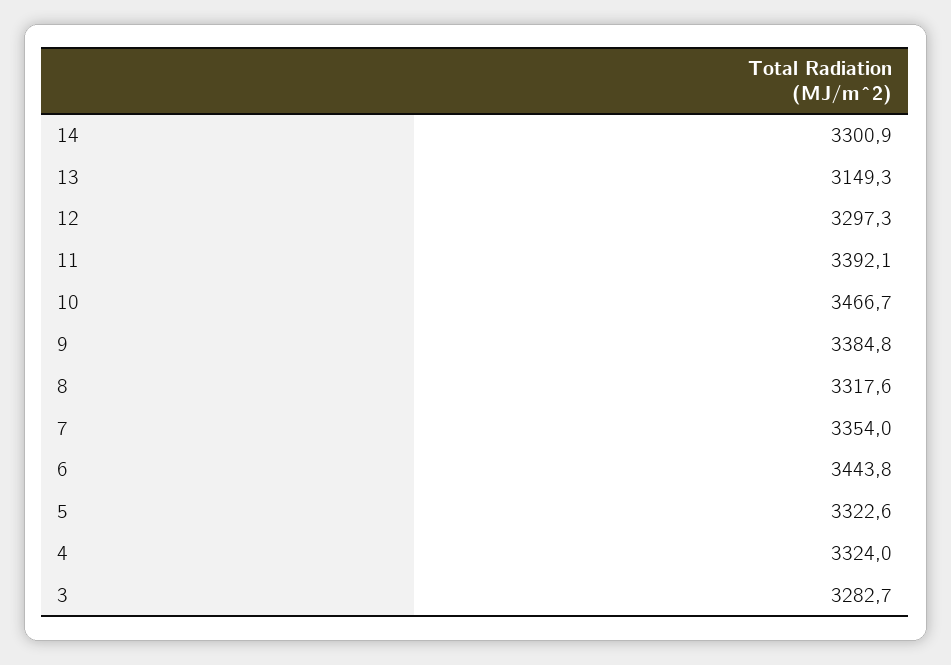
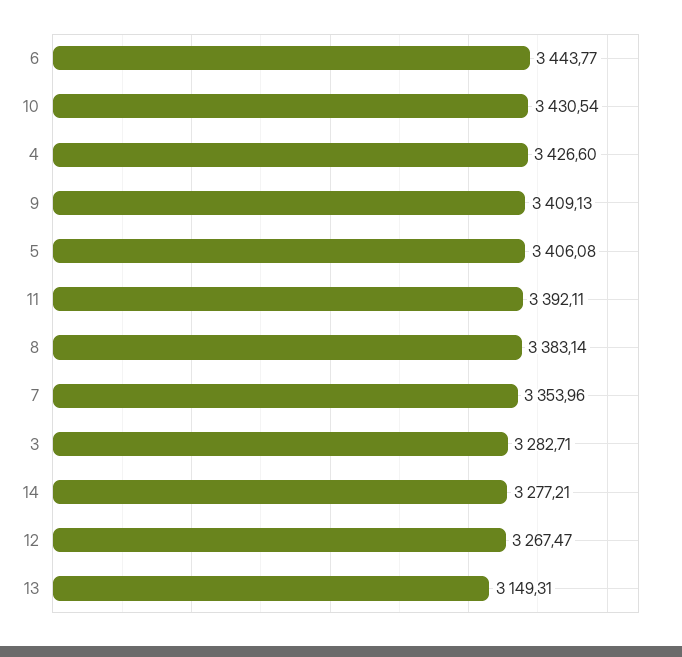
14: 3300.9 -> 3277.21
12: 3297.3 -> 3267.47
10: 3466.7 -> 3430.54
9: 3384.8 -> 3409.13
8: 3317.6 -> 3383.14
5: 3322.6 -> 3406.08
4: 3324 -> 3426.6

